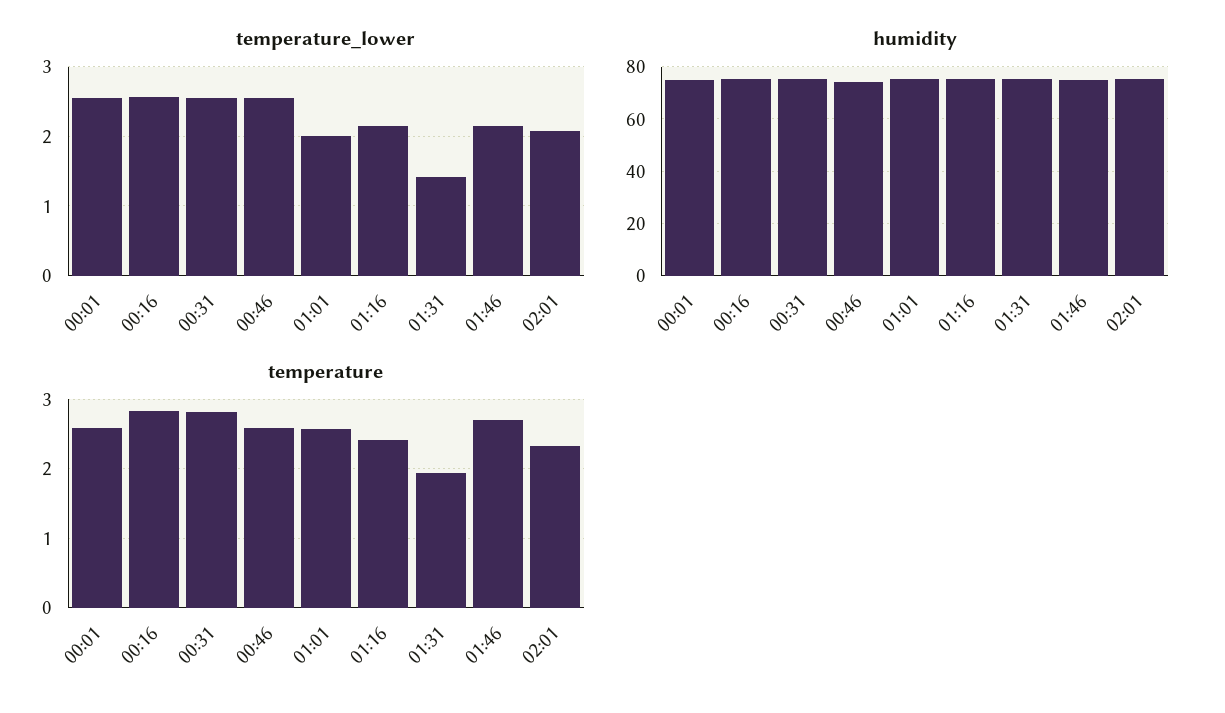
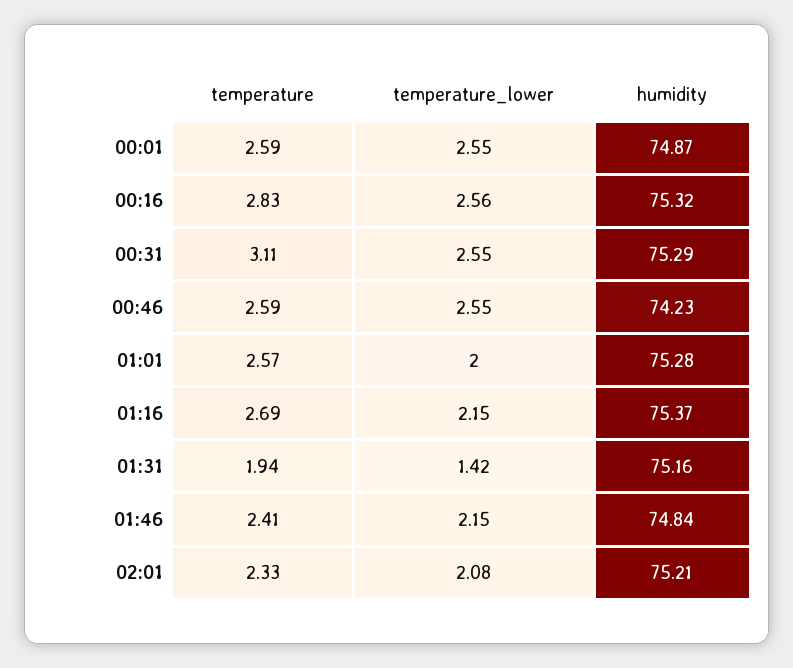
temperature, 00:31: 2.8 -> 3.11
temperature, 01:16: 2.4 -> 2.69
temperature, 01:46: 2.7 -> 2.41

